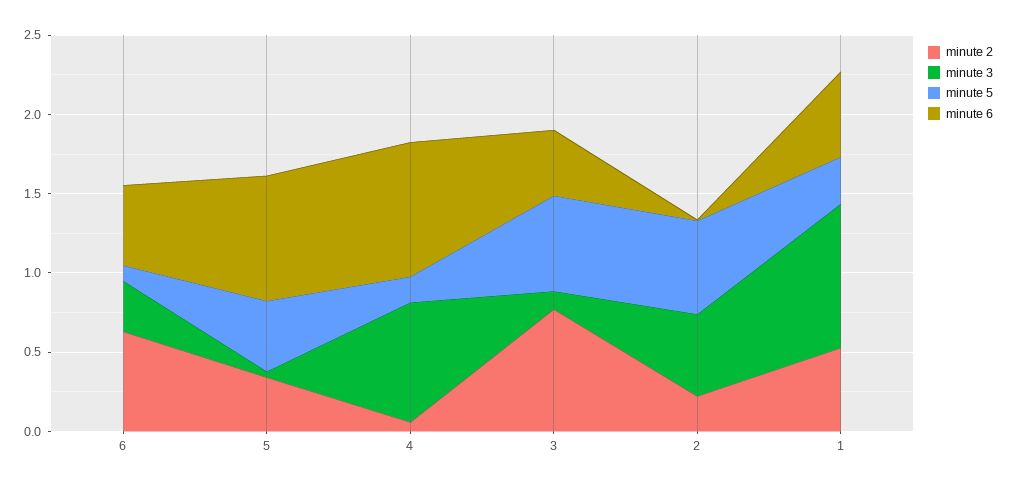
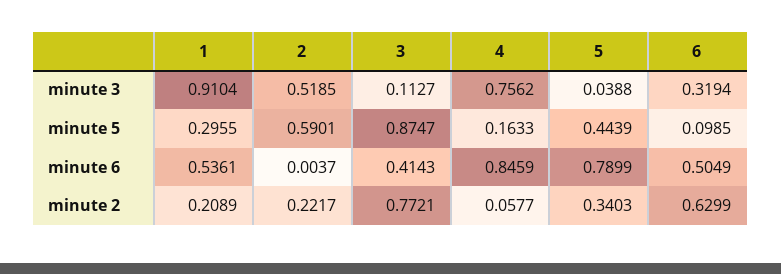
minute 5, 3: 0.6 -> 0.8747
minute 2, 1: 0.5 -> 0.2089

